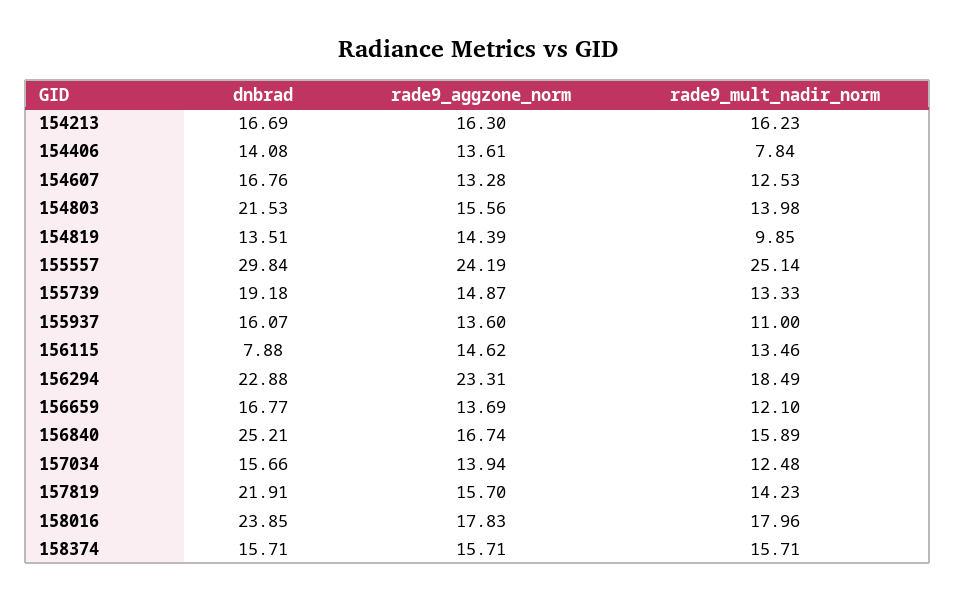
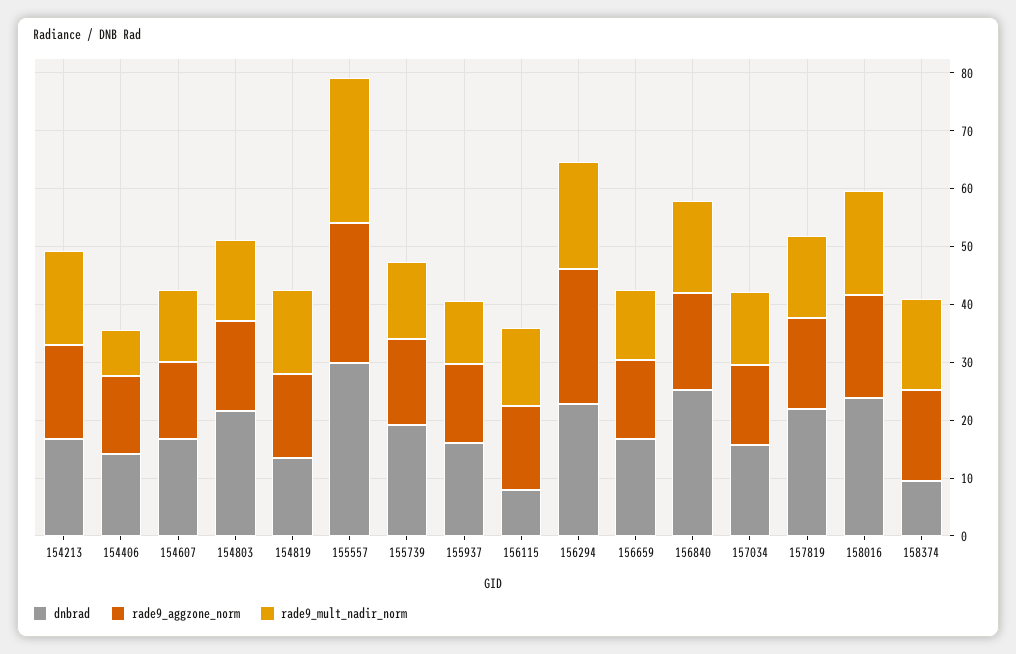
rade9_mult_nadir_norm, 154819: 9.85 -> 14
dnbrad, 158374: 15.71 -> 10

